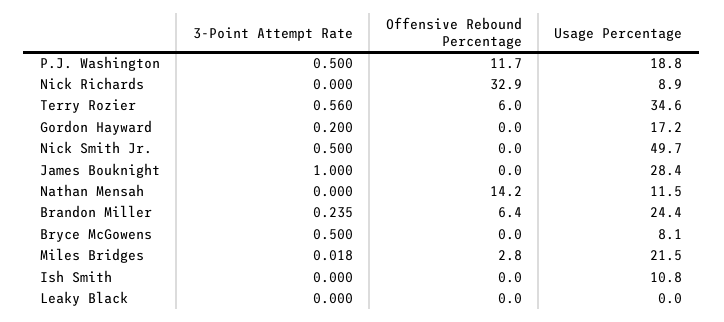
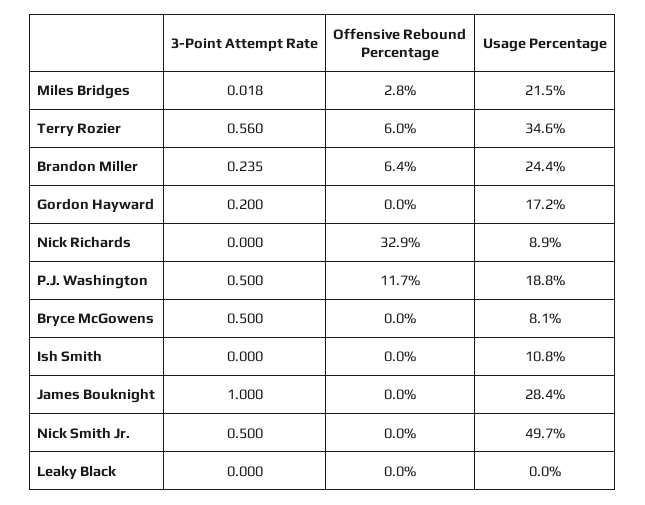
3-Point Attempt Rate, Nathan Mensah: 0 -> none
Offensive Rebound Percentage, Nathan Mensah: 14.2 -> none
Usage Percentage, Nathan Mensah: 11.5 -> none

